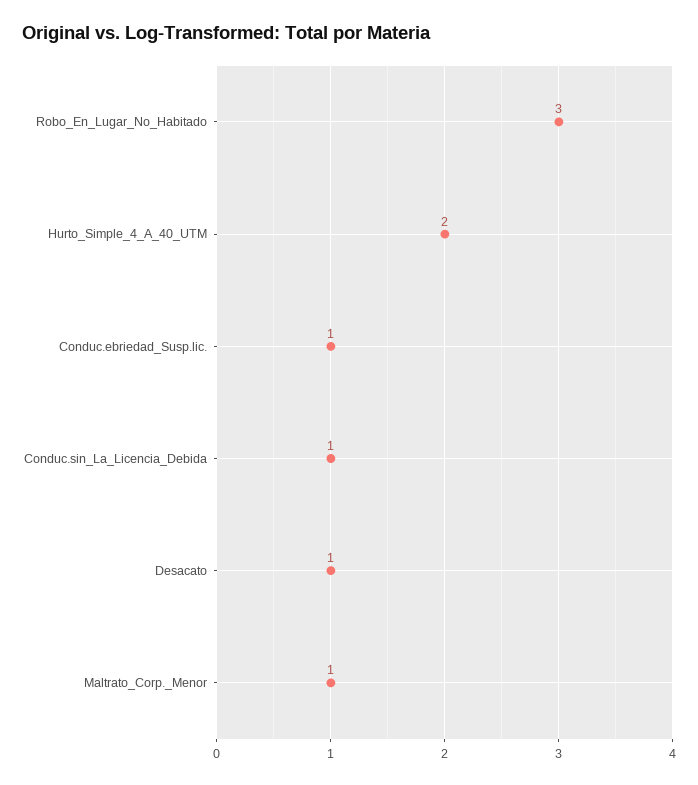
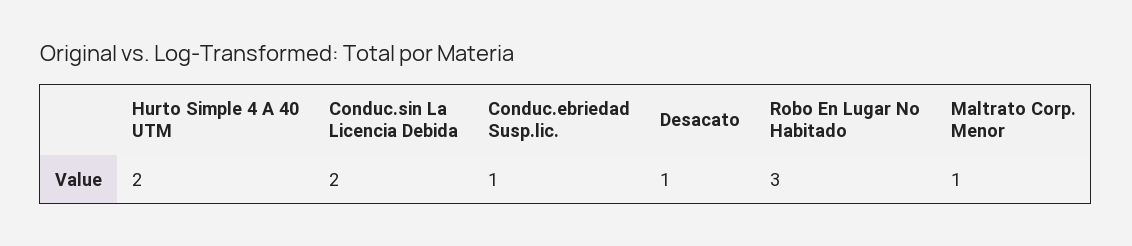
Conduc.sin_La_Licencia_Debida: 1 -> 2

